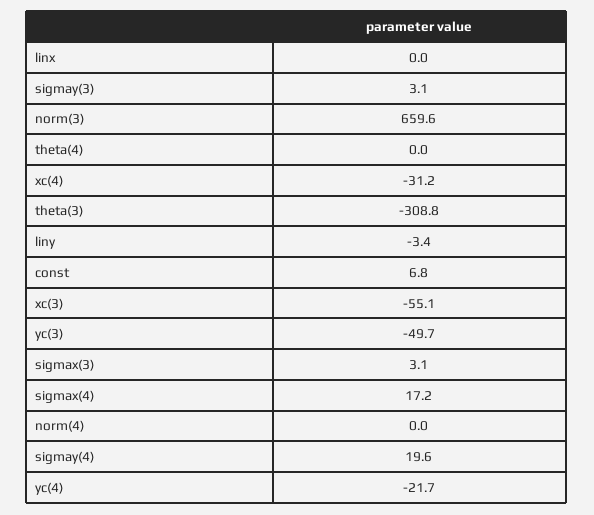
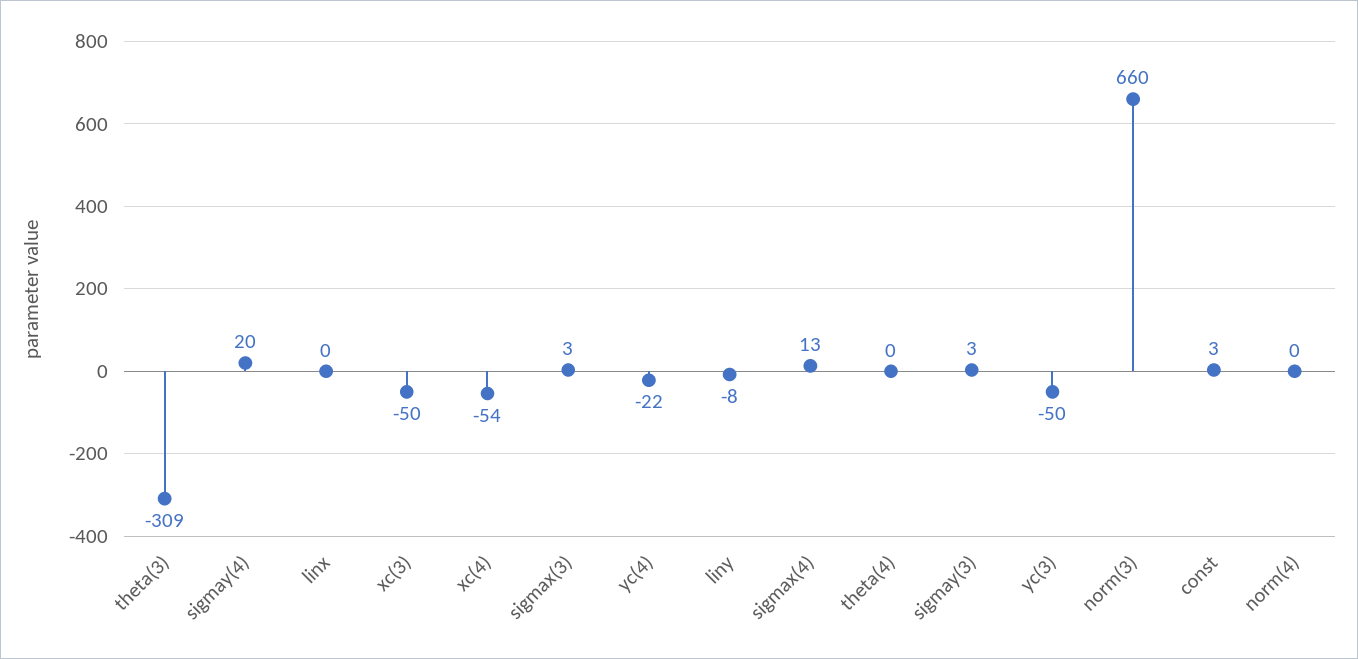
xc(4): -31.2 -> -54
liny: -3.4 -> -8
const: 6.8 -> 3
xc(3): -55.1 -> -50
sigmax(4): 17.2 -> 13

